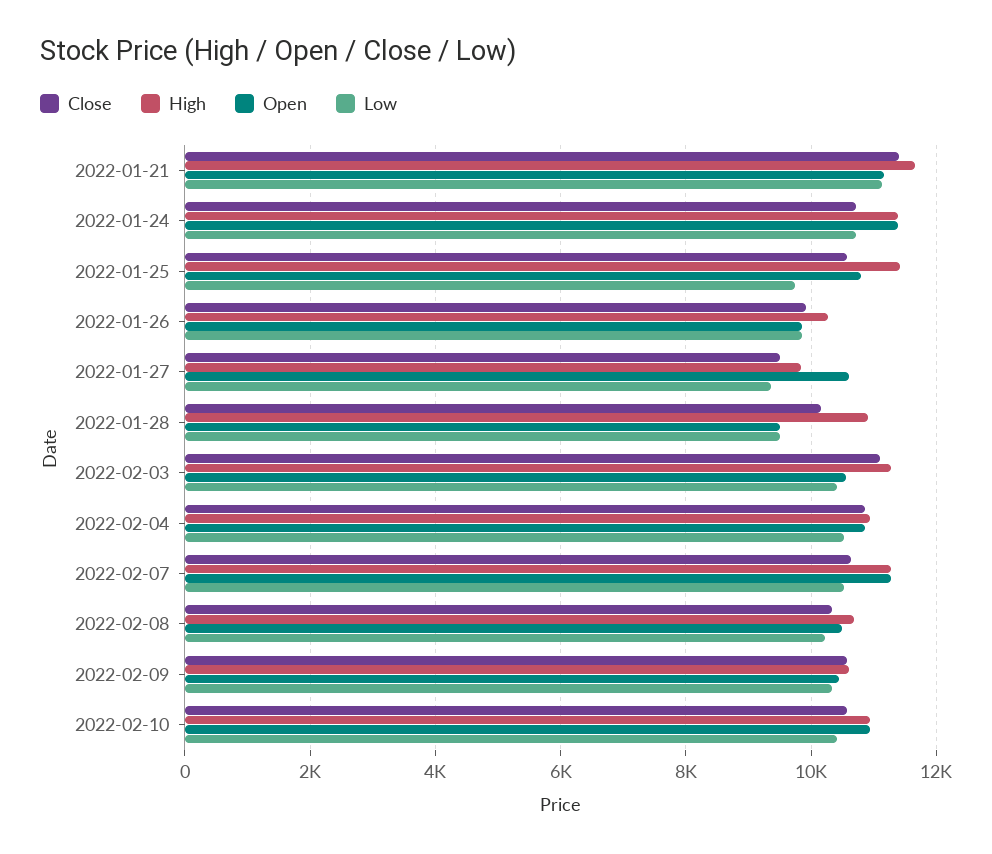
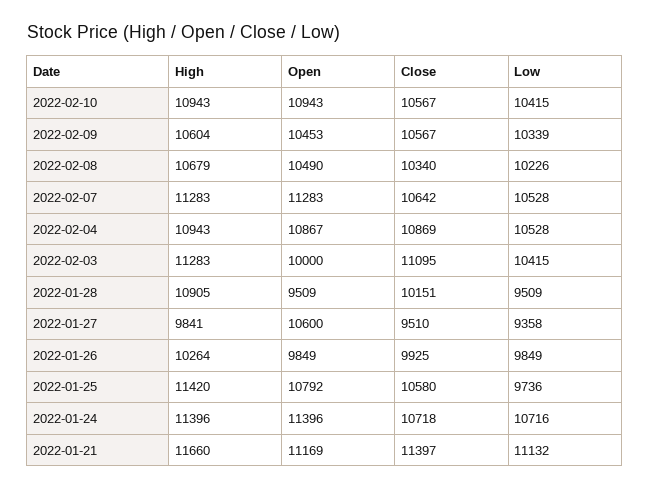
Open, 2022-02-03: 10600 -> 10000

